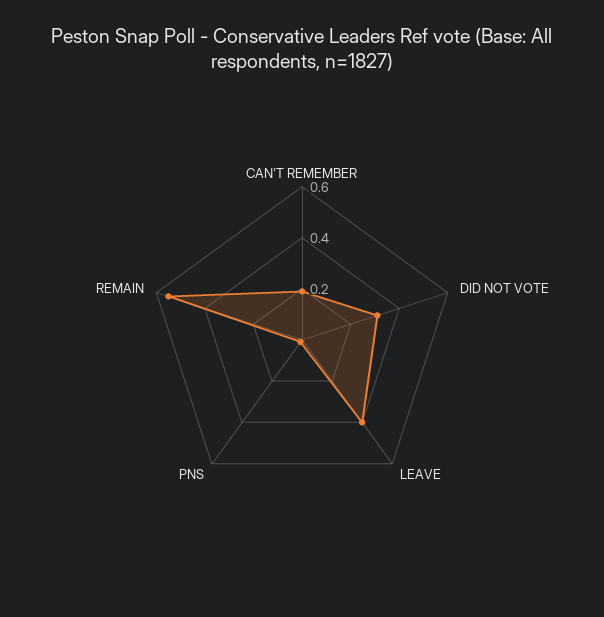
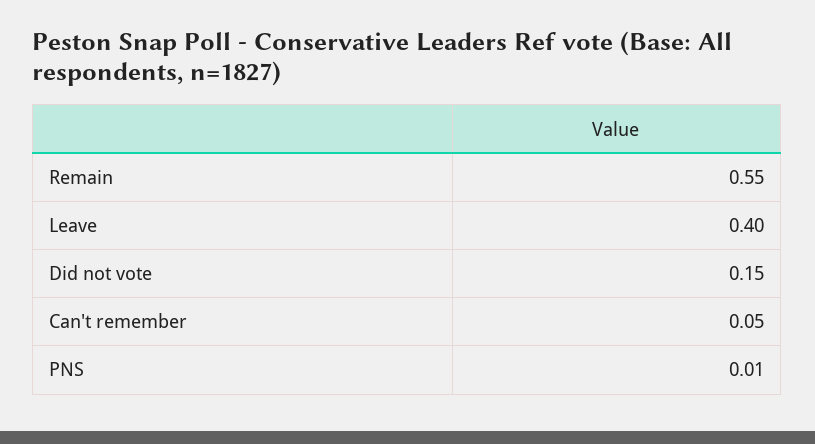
CAN'T REMEMBER: 0.2 -> 0.05
DID NOT VOTE: 0.3 -> 0.15

